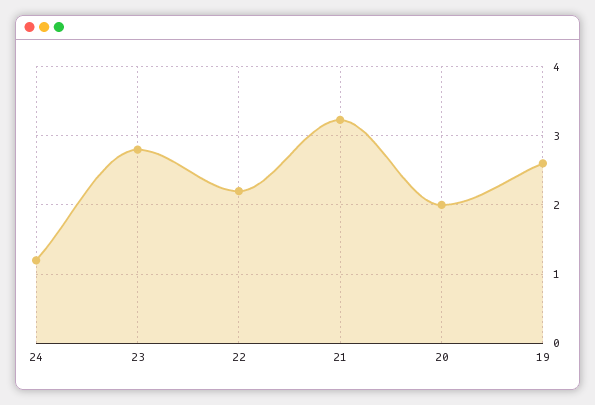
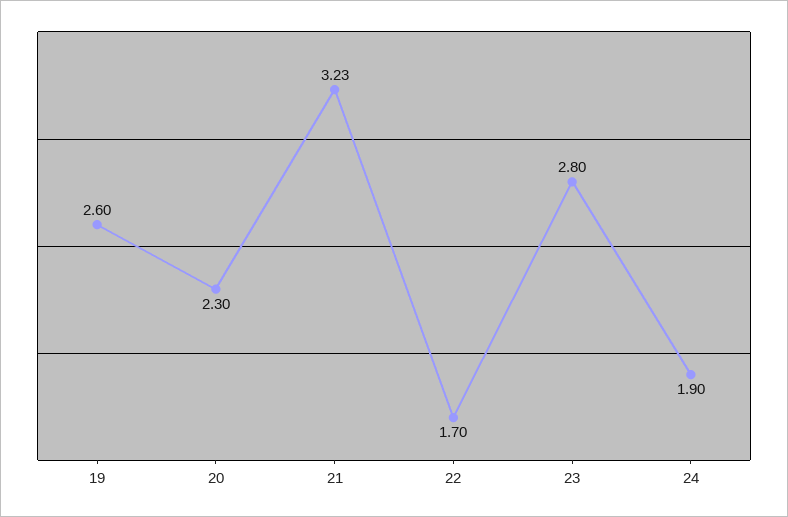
24: 1.2 -> 1.9
22: 2.2 -> 1.7
20: 2 -> 2.3

